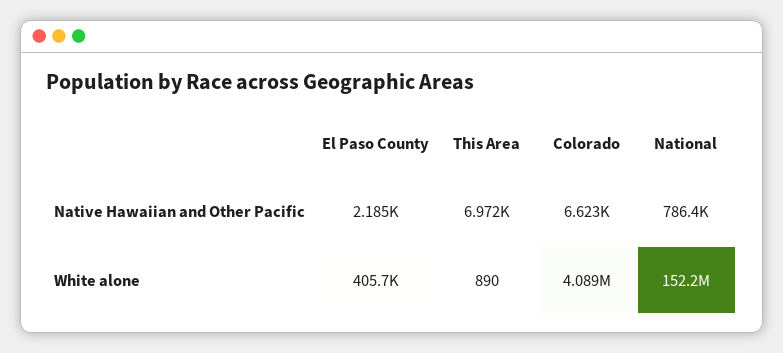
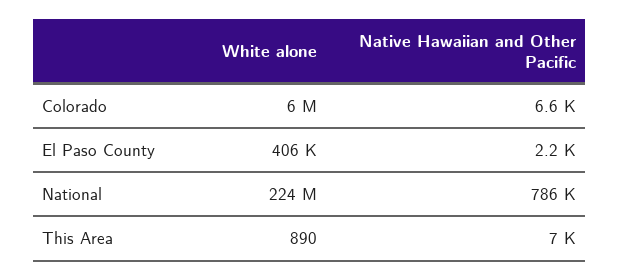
Colorado, White alone: 4089000 -> 6000000
National, White alone: 152200000 -> 224000000

